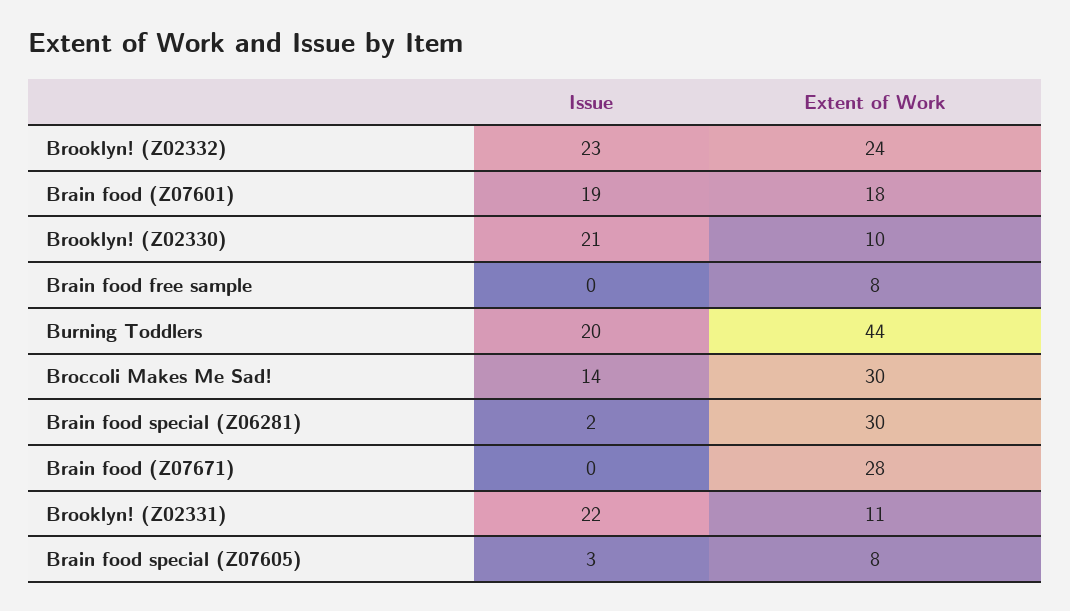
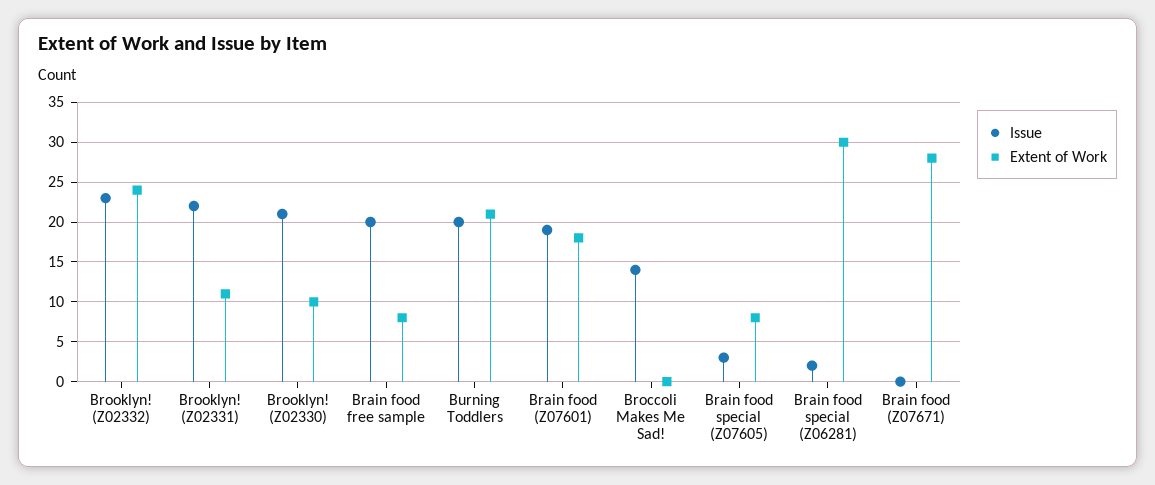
Issue, Brain food free sample: 0 -> 20
Extent of Work, Burning Toddlers: 44 -> 21
Extent of Work, Broccoli Makes Me Sad!: 30 -> 0

